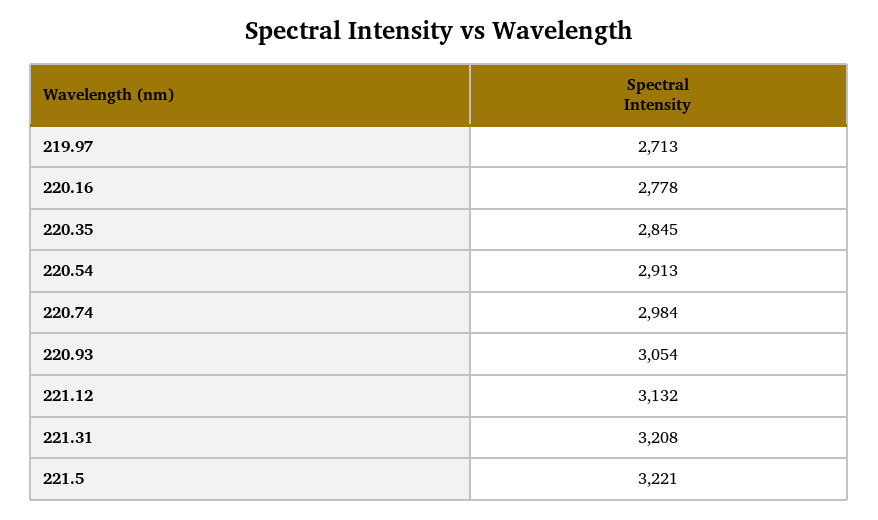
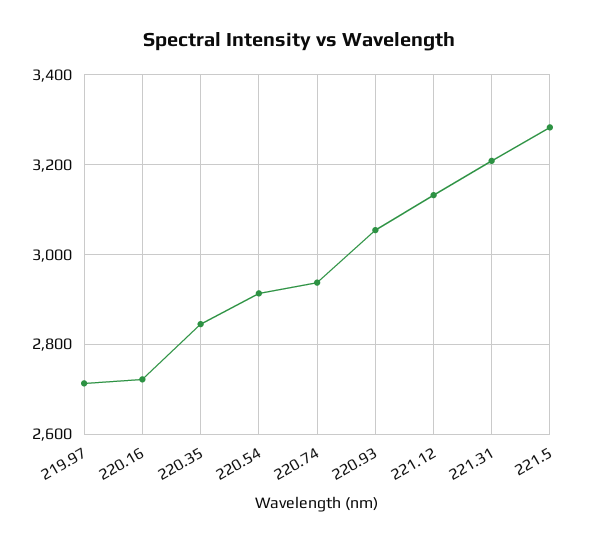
220.16: 2778 -> 2720
220.74: 2984 -> 2940
221.5: 3221 -> 3280

